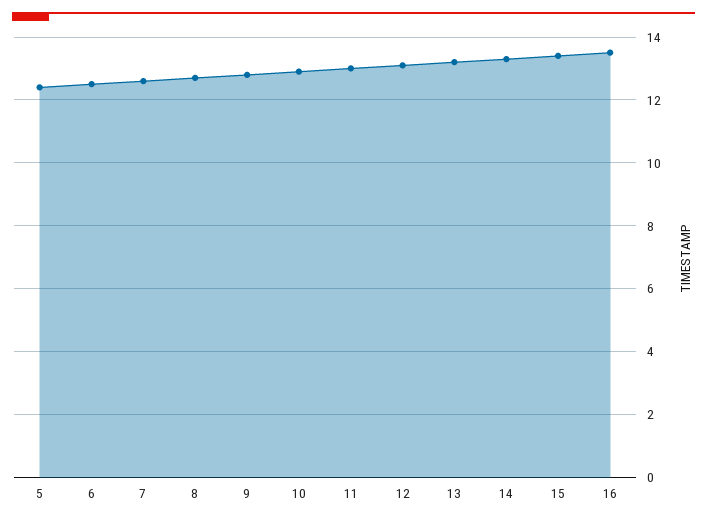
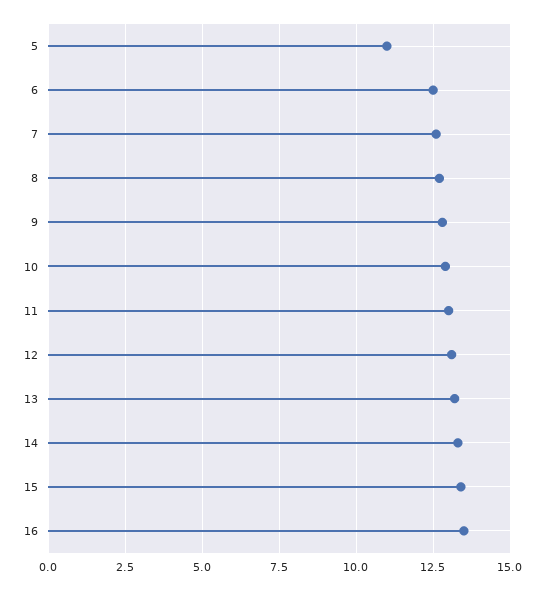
5: 12.5 -> 11

